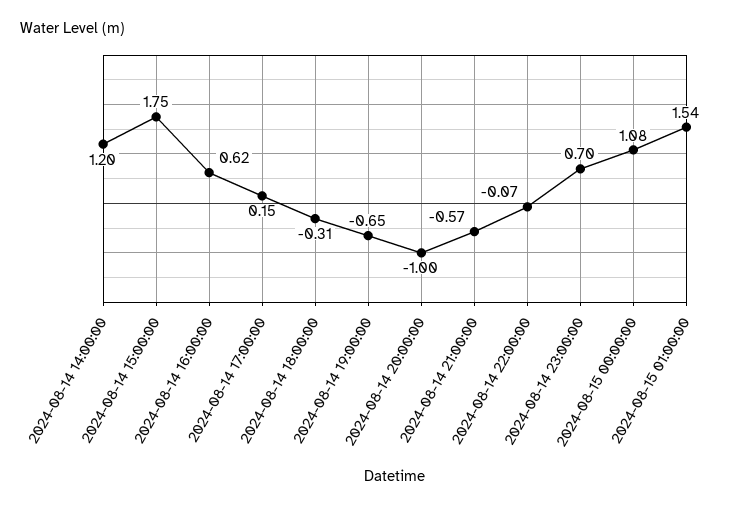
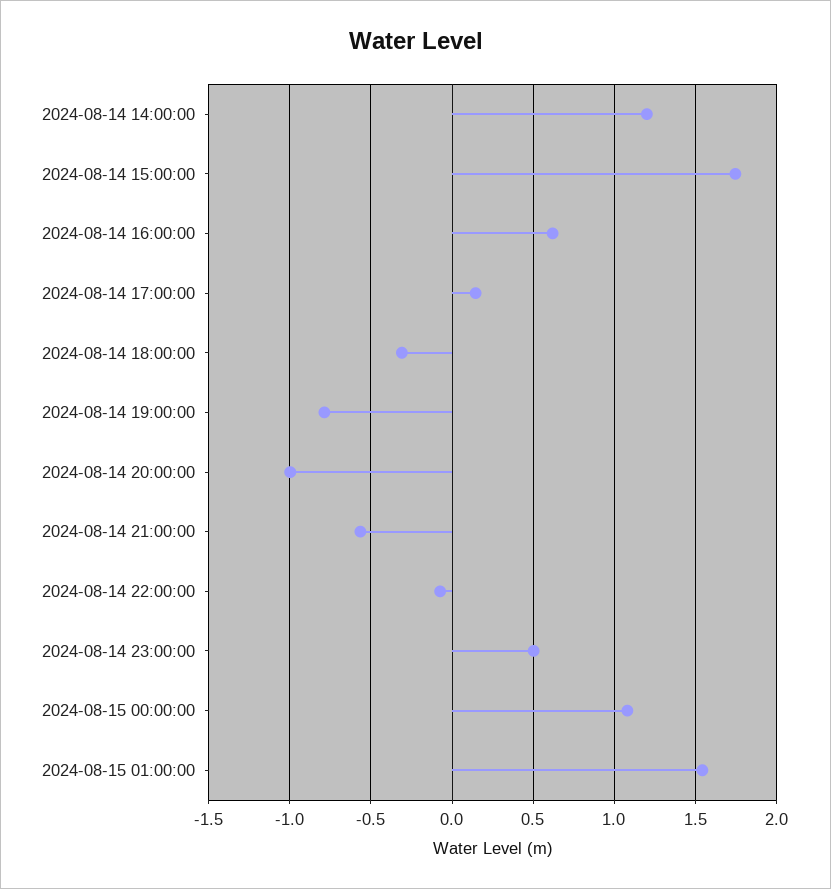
2024-08-14 19:00:00: -0.65 -> -0.8
2024-08-14 23:00:00: 0.7 -> 0.5

